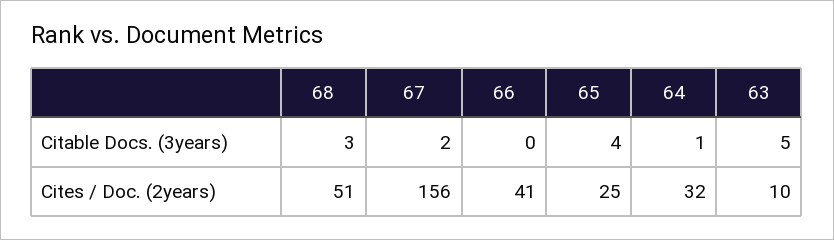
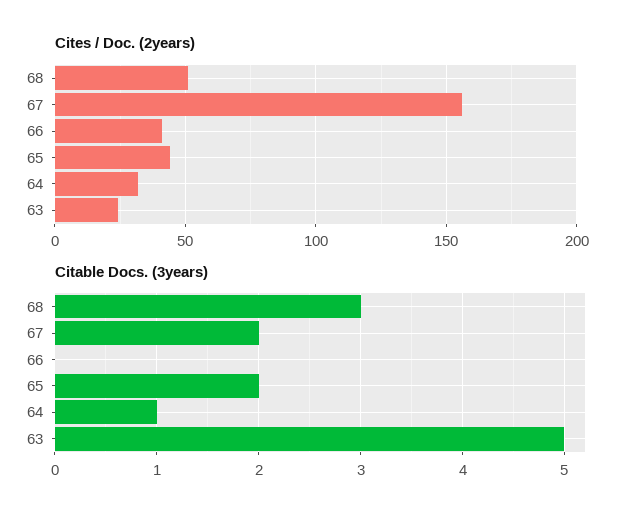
Citable Docs. (3years), 65: 4 -> 2
Cites / Doc. (2years), 65: 25 -> 45
Cites / Doc. (2years), 63: 10 -> 25

